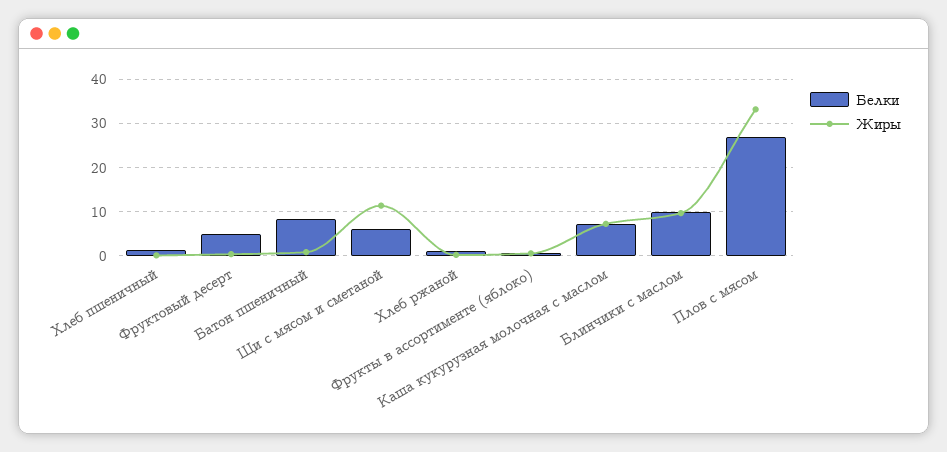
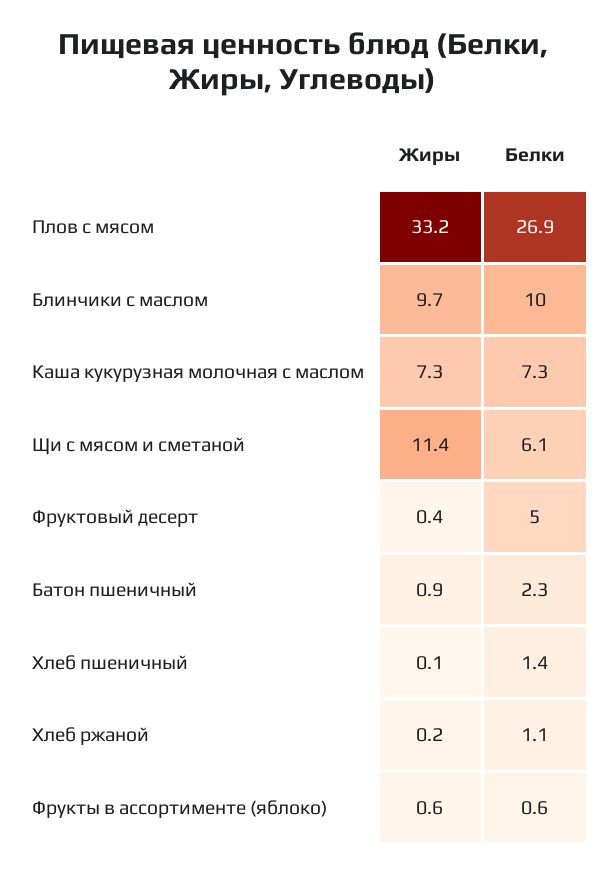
Белки, Батон пшеничный: 8 -> 2.3

